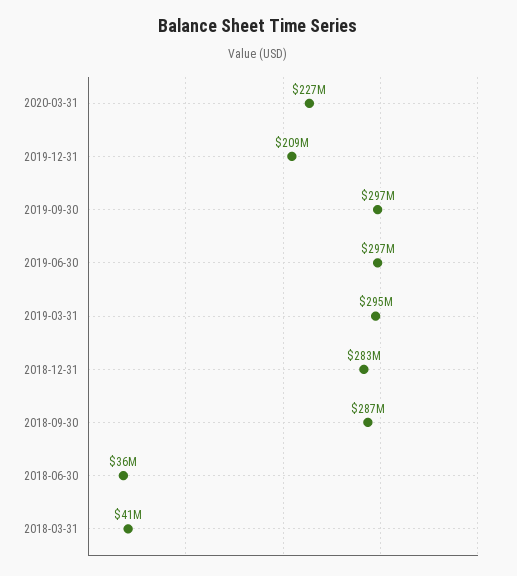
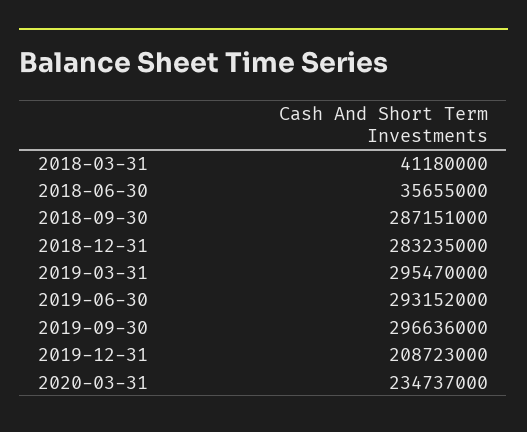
2020-03-31: 227000000 -> 234737000
2019-06-30: 297000000 -> 293152000

